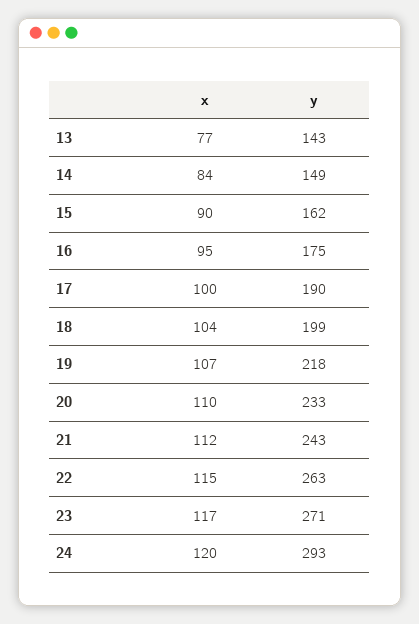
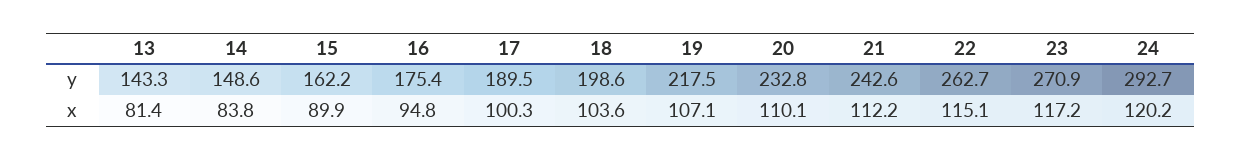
x, 13: 77 -> 81.4

